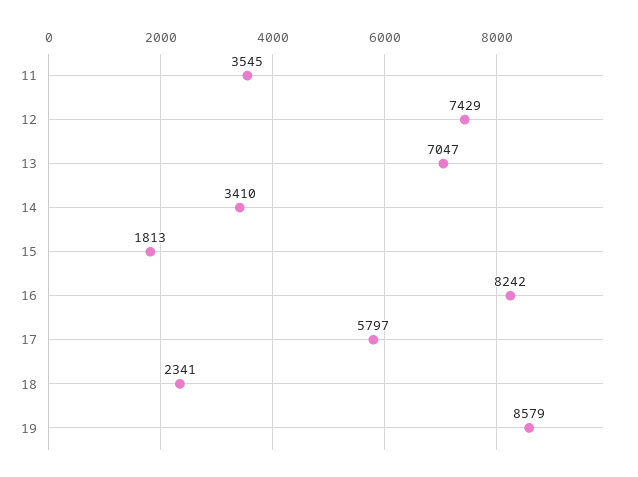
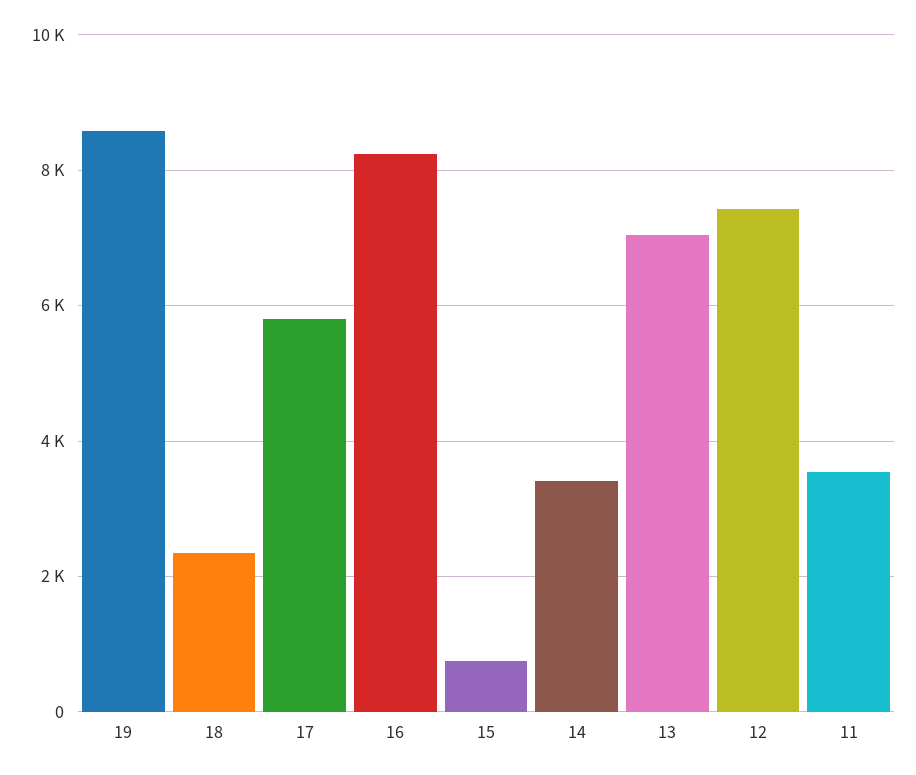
15: 1813 -> 800

